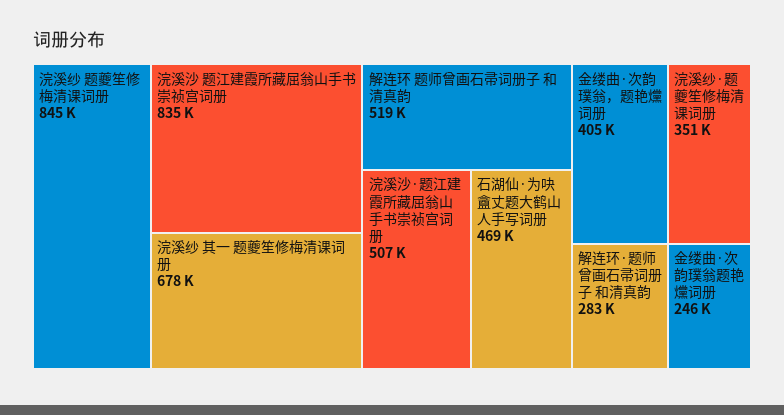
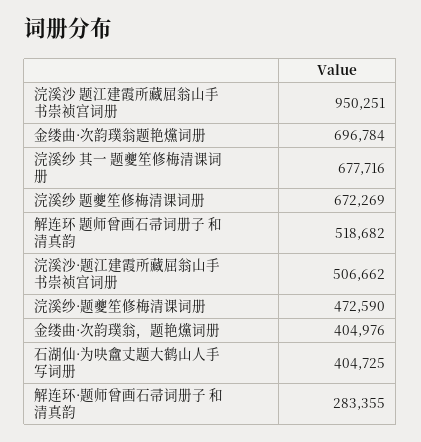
浣溪纱 题夔笙修梅清课词册: 845000 -> 672269
浣溪沙 题江建霞所藏屈翁山手书崇祯宫词册: 835000 -> 950251
石湖仙·为吷盦丈题大鹤山人手写词册: 469000 -> 404725
浣溪纱·题夔笙修梅清课词册: 351000 -> 472590
金缕曲·次韵璞翁题艳爣词册: 246000 -> 696784

